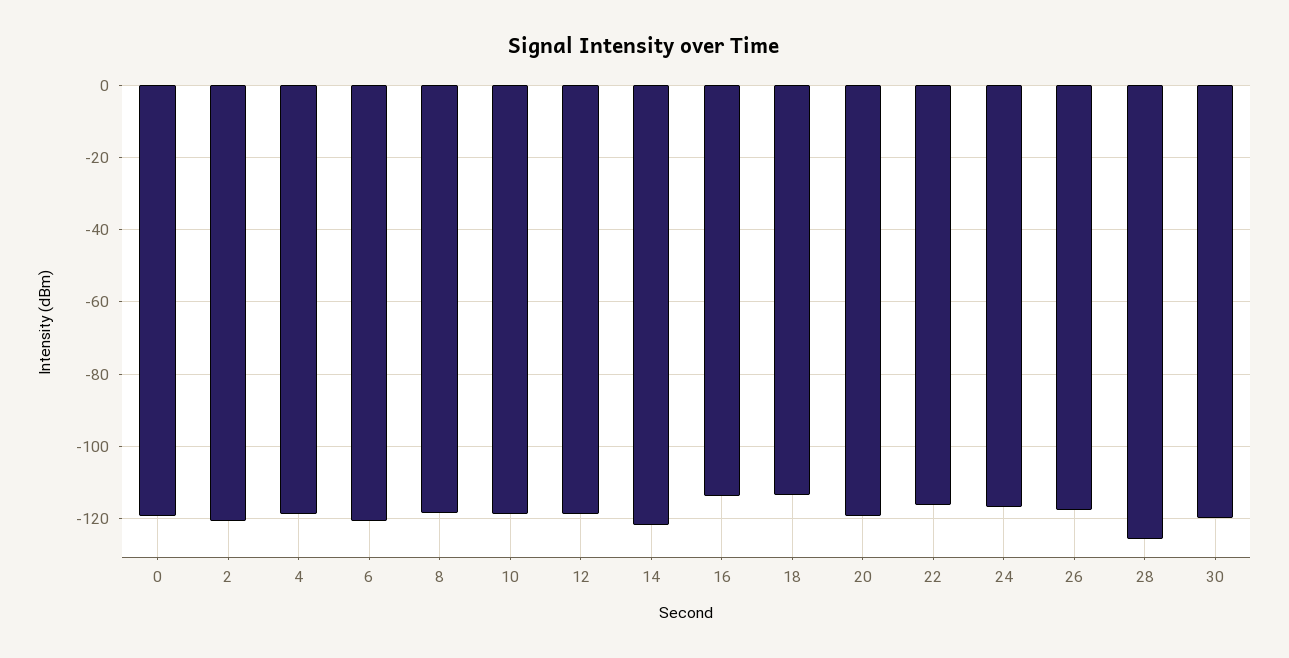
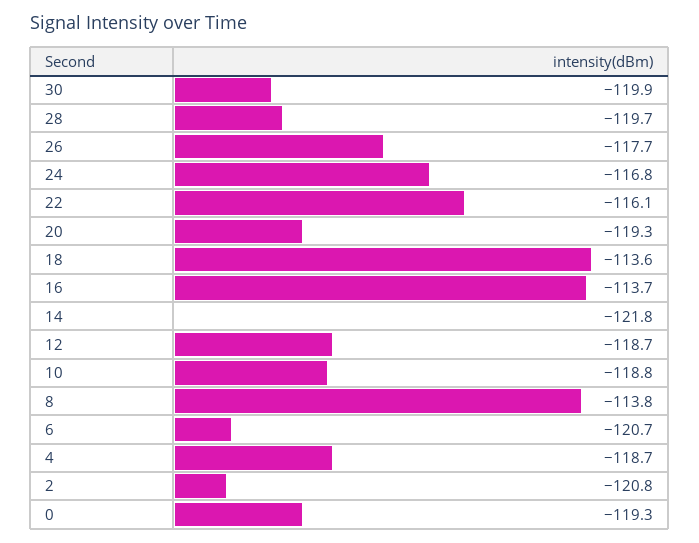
8: -118 -> -113.8
28: -126 -> -119.7

